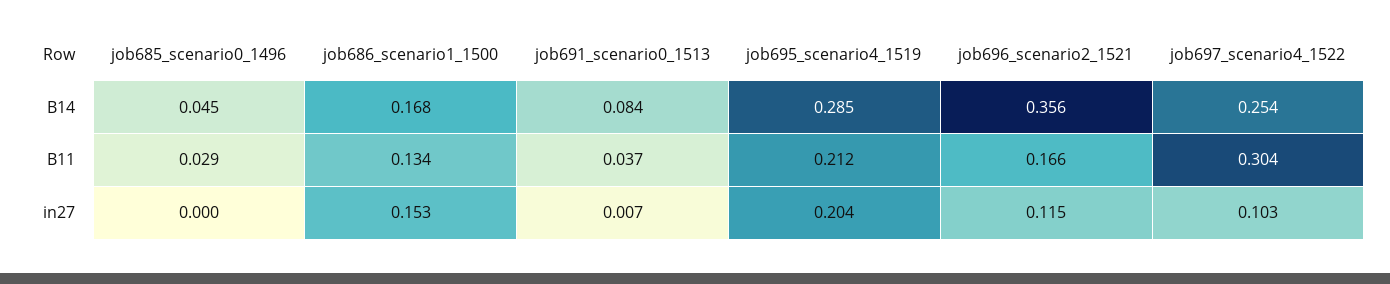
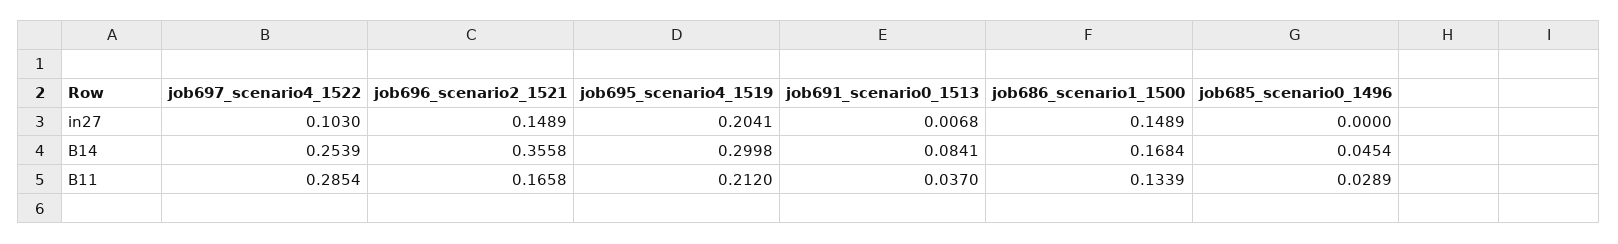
job695_scenario4_1519, B14: 0.285 -> 0.2998
job697_scenario4_1522, B11: 0.304 -> 0.2854
job686_scenario1_1500, in27: 0.153 -> 0.1489
job696_scenario2_1521, in27: 0.115 -> 0.1489

